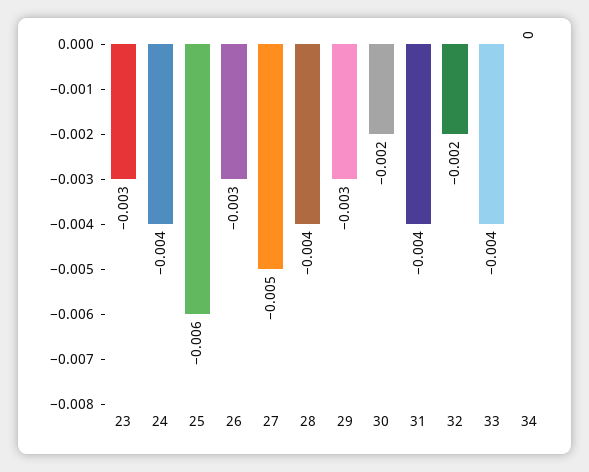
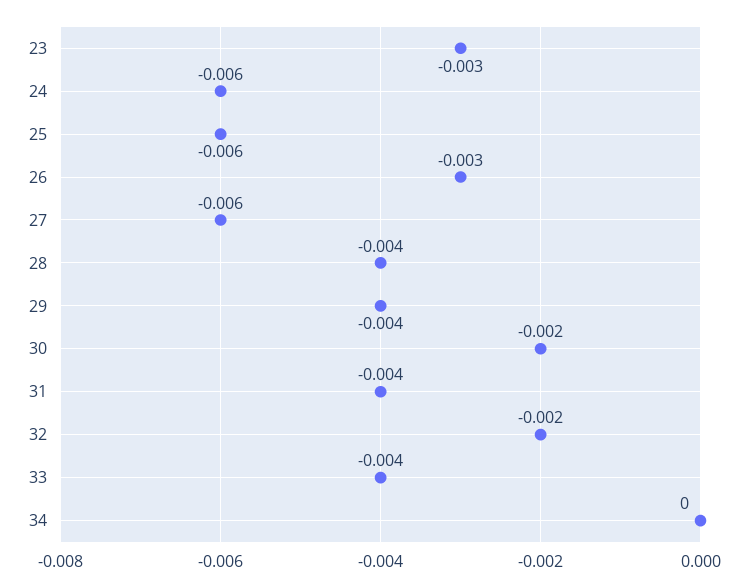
24: -0.004 -> -0.006
27: -0.005 -> -0.006
29: -0.003 -> -0.004

